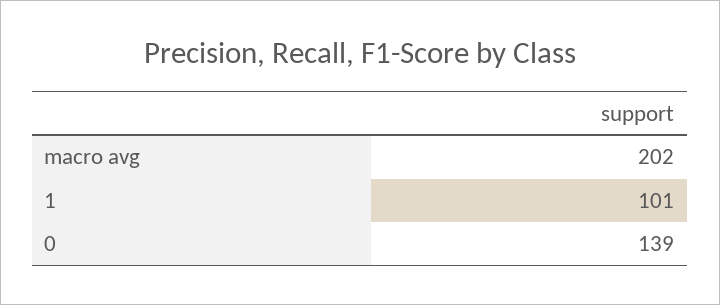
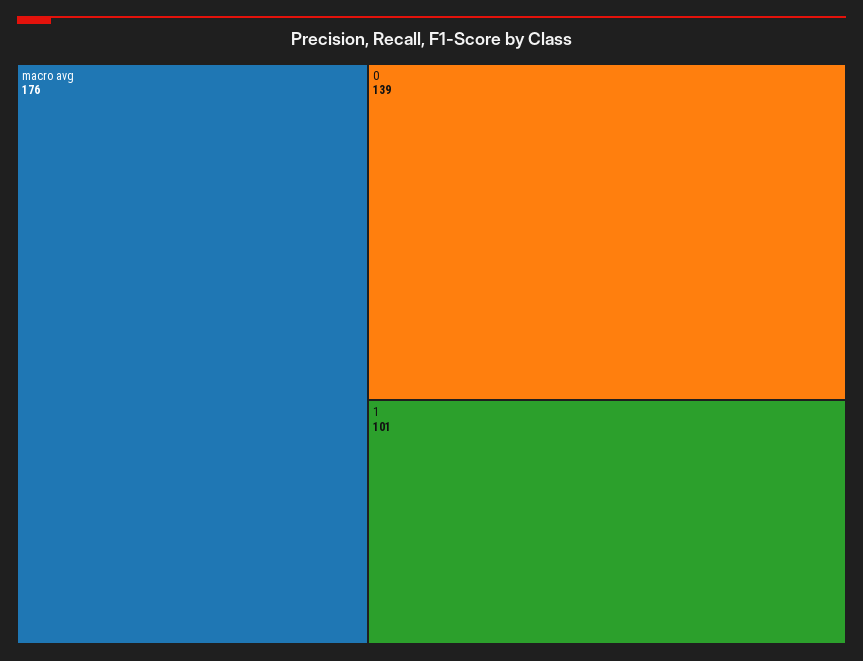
macro avg: 202 -> 176

